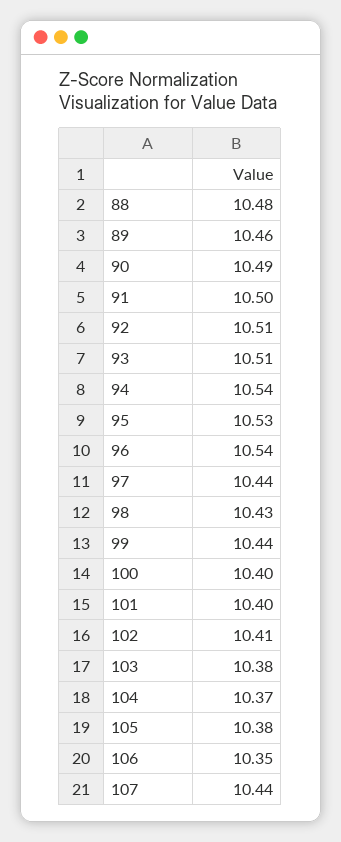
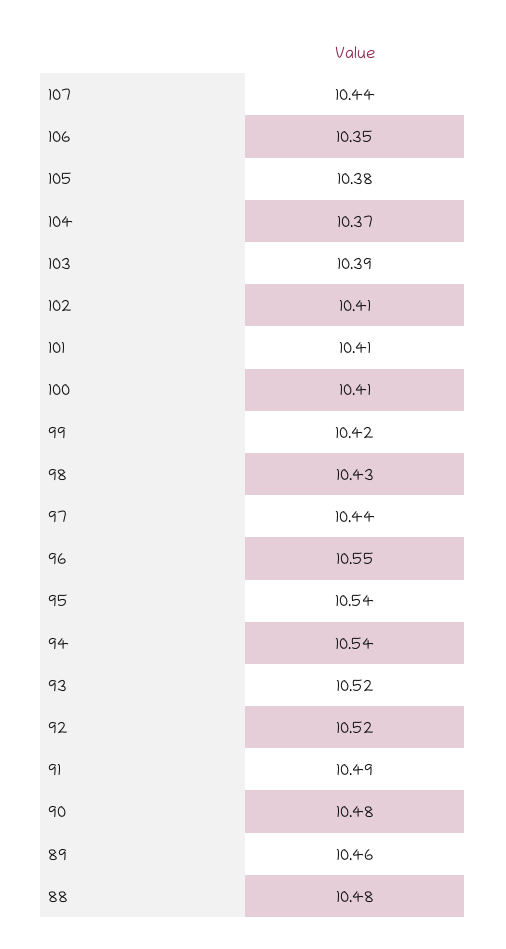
90: 10.49 -> 10.48
91: 10.5 -> 10.49
92: 10.51 -> 10.52
93: 10.51 -> 10.52
95: 10.53 -> 10.54
96: 10.54 -> 10.55
99: 10.44 -> 10.42
100: 10.4 -> 10.41
101: 10.4 -> 10.41
103: 10.38 -> 10.39

